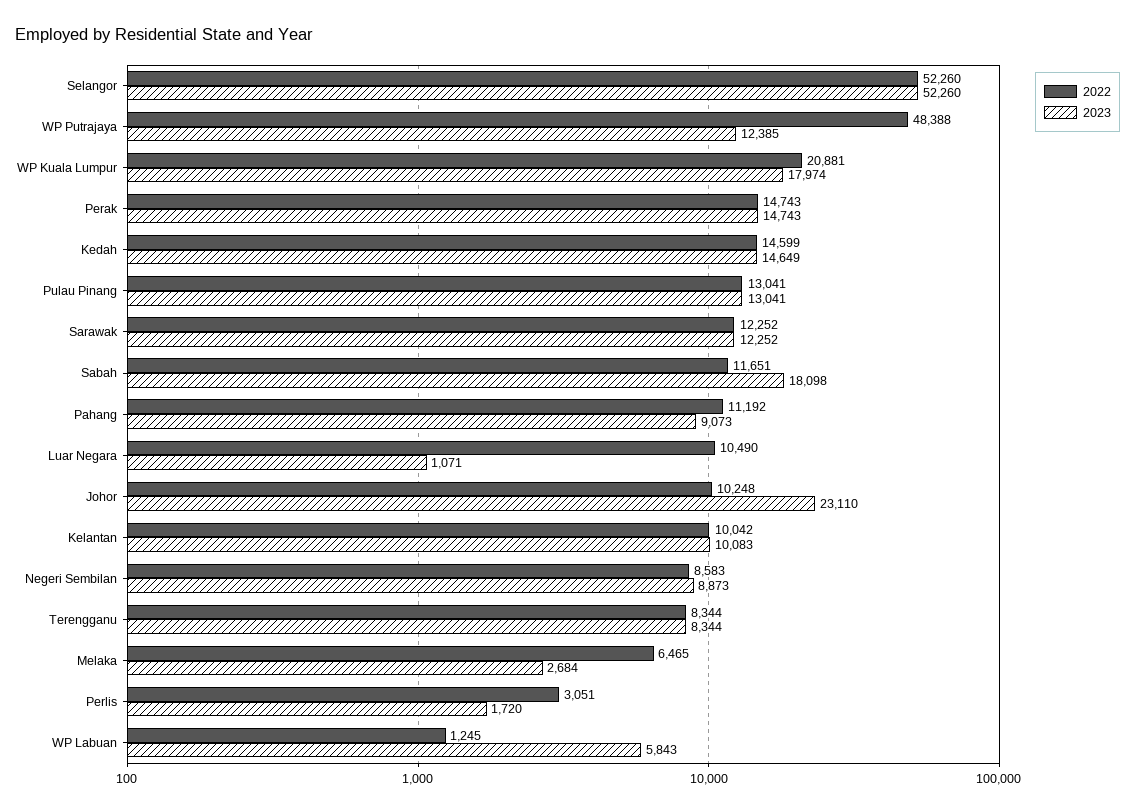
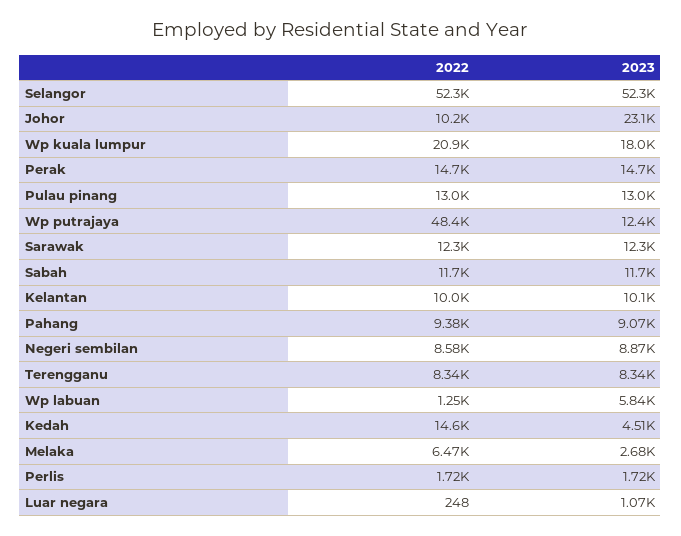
2023, Kedah: 14649 -> 4510
2023, Sabah: 18098 -> 11700
2022, Pahang: 11192 -> 9380
2022, Luar Negara: 10490 -> 248
2022, Perlis: 3051 -> 1720

